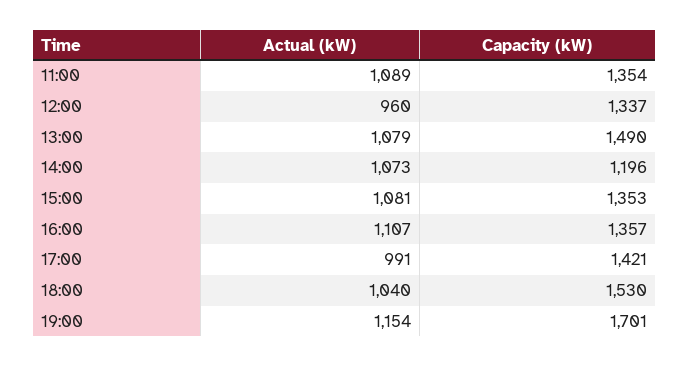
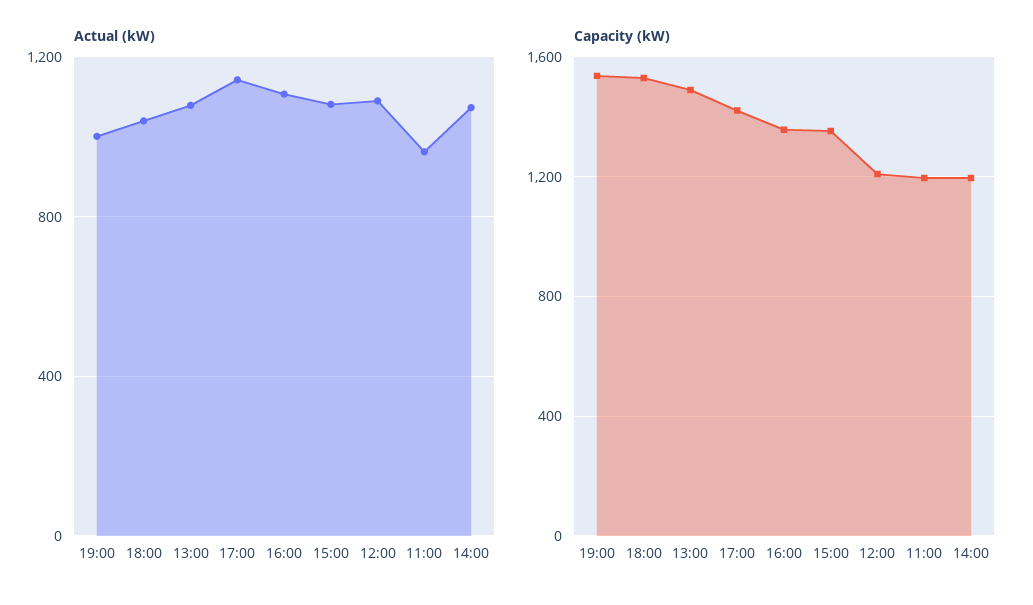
Actual (kW), 11:00: 1089 -> 950
Capacity (kW), 11:00: 1354 -> 1200
Actual (kW), 12:00: 960 -> 1100
Capacity (kW), 12:00: 1337 -> 1200
Actual (kW), 17:00: 991 -> 1150
Actual (kW), 19:00: 1154 -> 1000
Capacity (kW), 19:00: 1701 -> 1550

